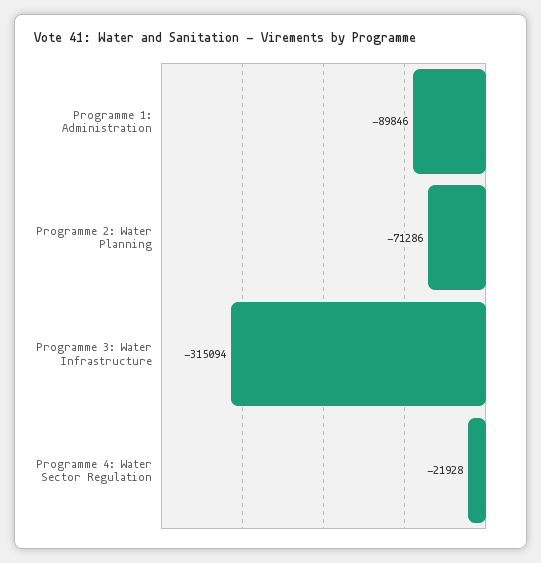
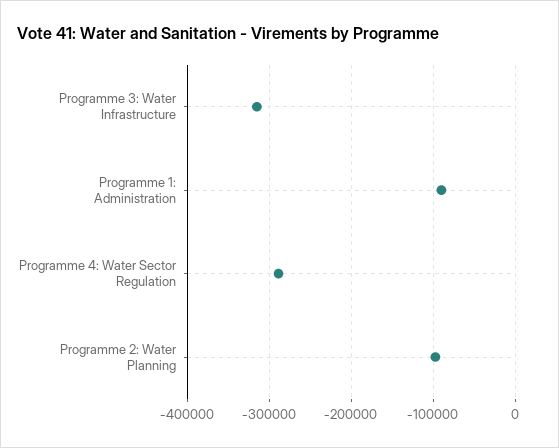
Programme 2: Water Planning: -71286 -> -100000
Programme 4: Water Sector Regulation: -21928 -> -290000

